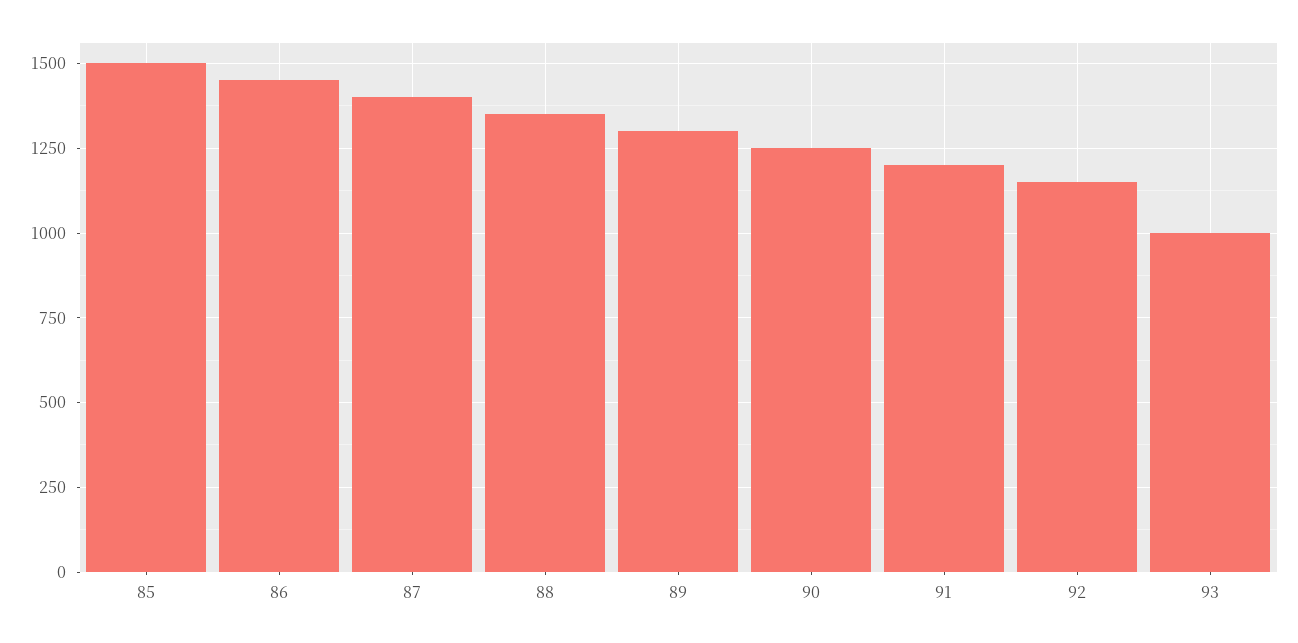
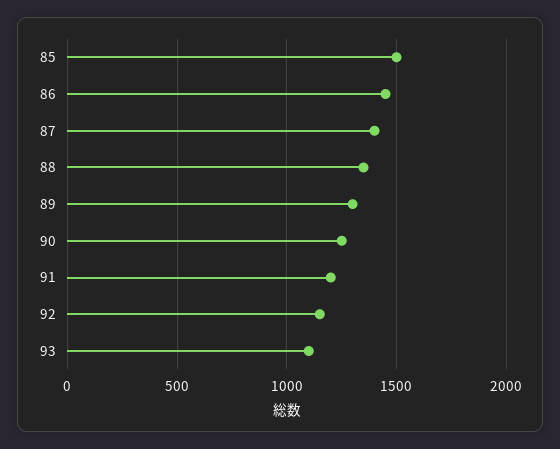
93: 1000 -> 1100

